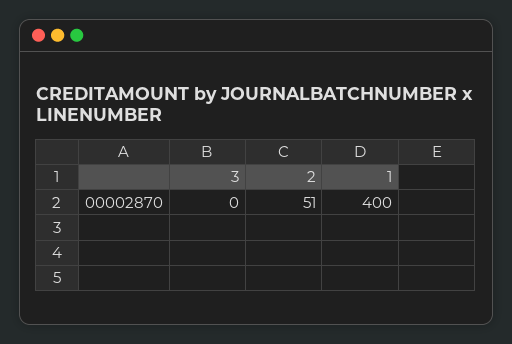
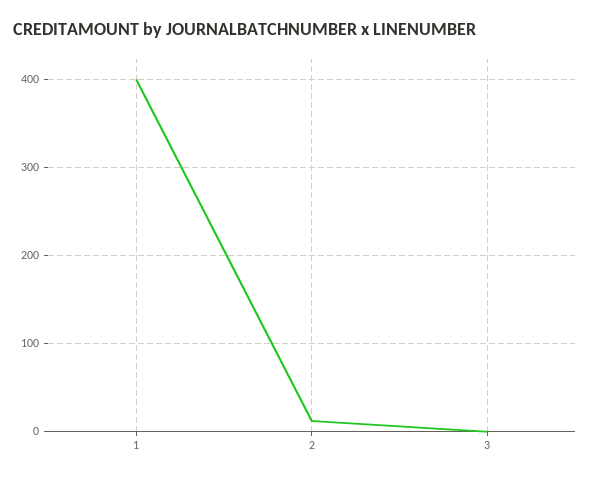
2: 51 -> 10

